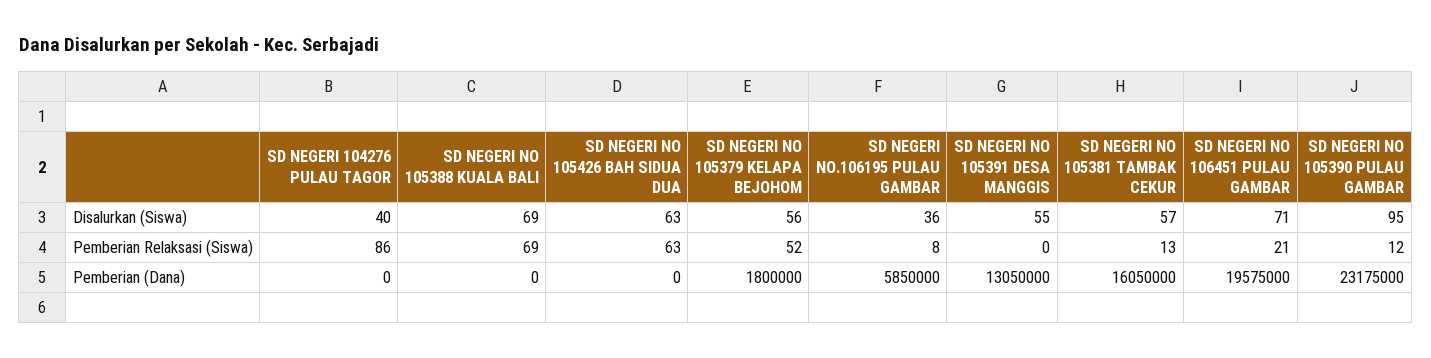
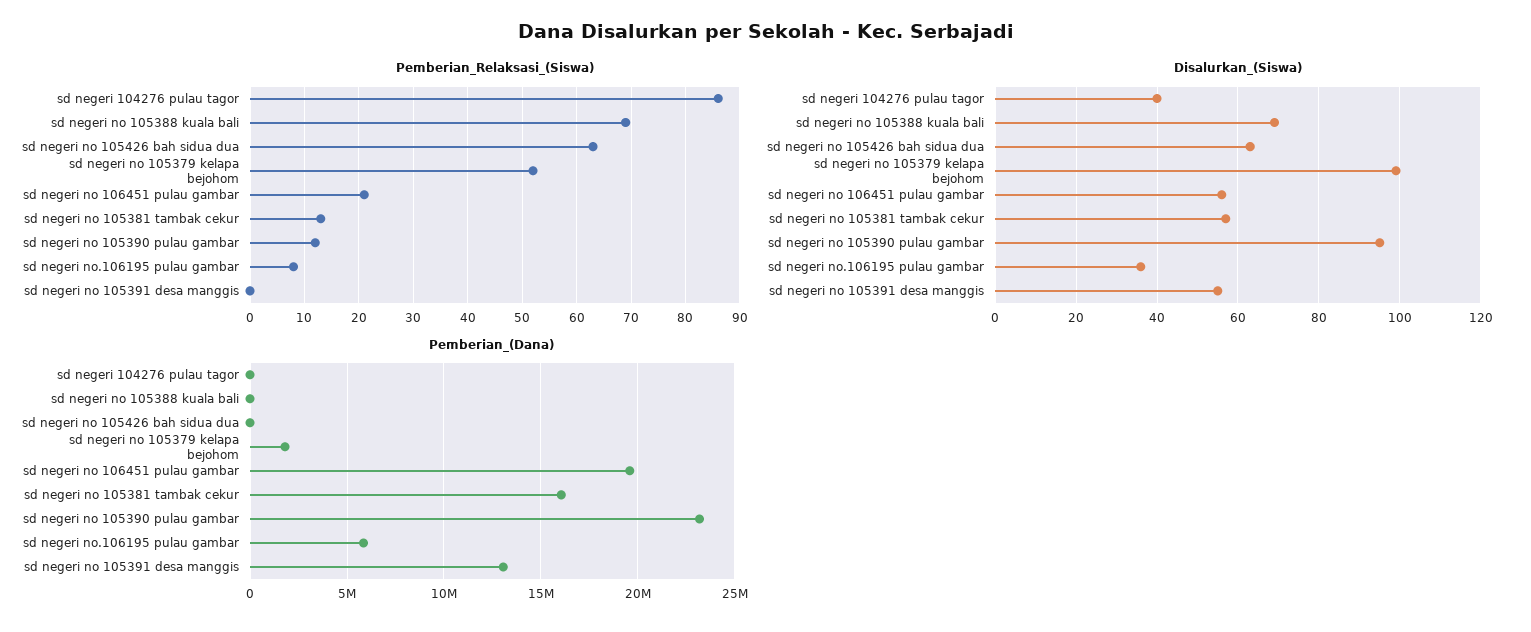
Disalurkan (Siswa), SD NEGERI NO 105379 KELAPA BEJOHOM: 56 -> 100
Disalurkan (Siswa), SD NEGERI NO 106451 PULAU GAMBAR: 71 -> 55

